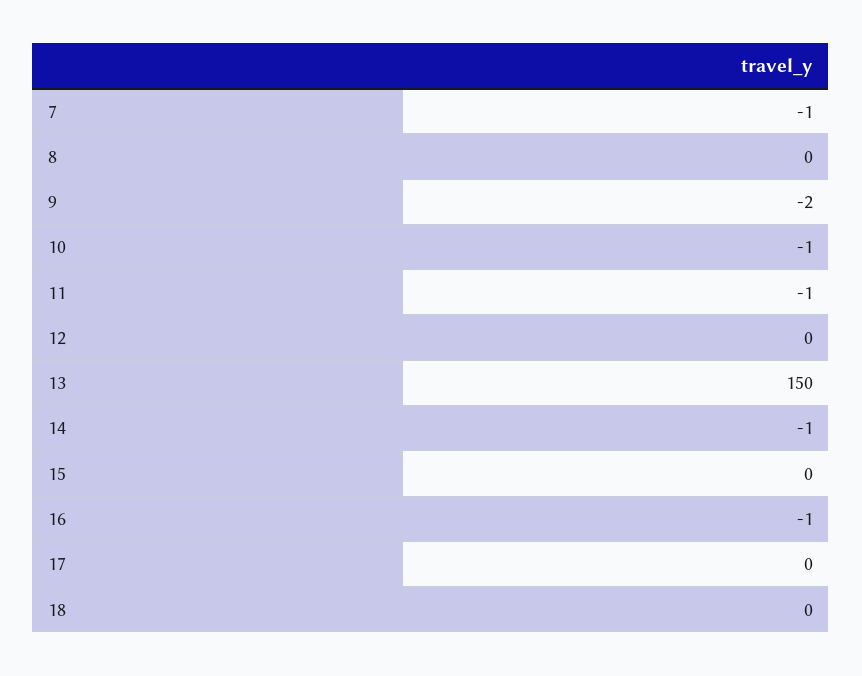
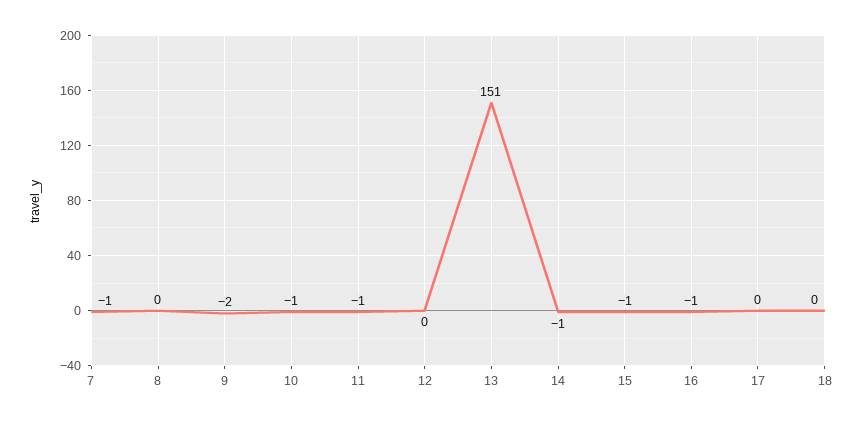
13: 150 -> 151
15: 0 -> -1

